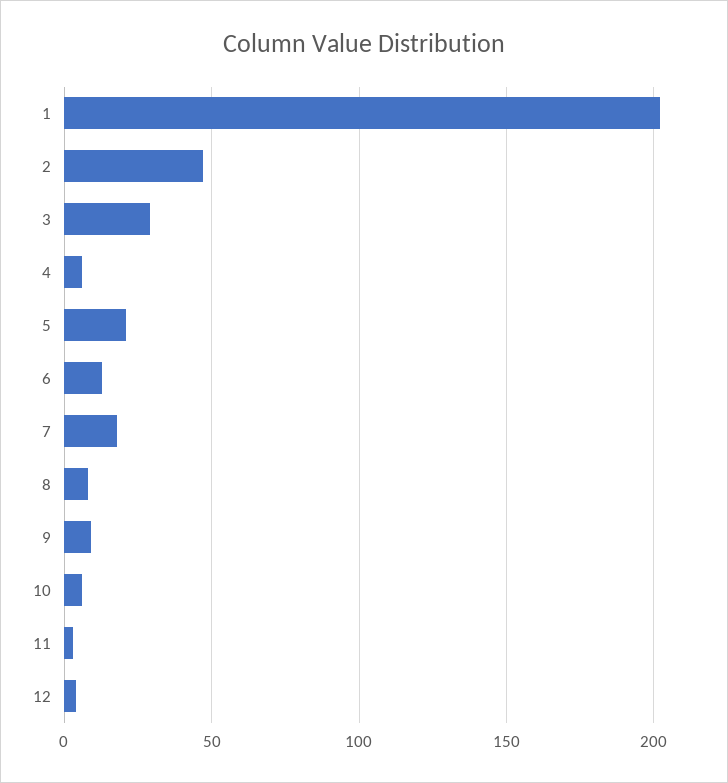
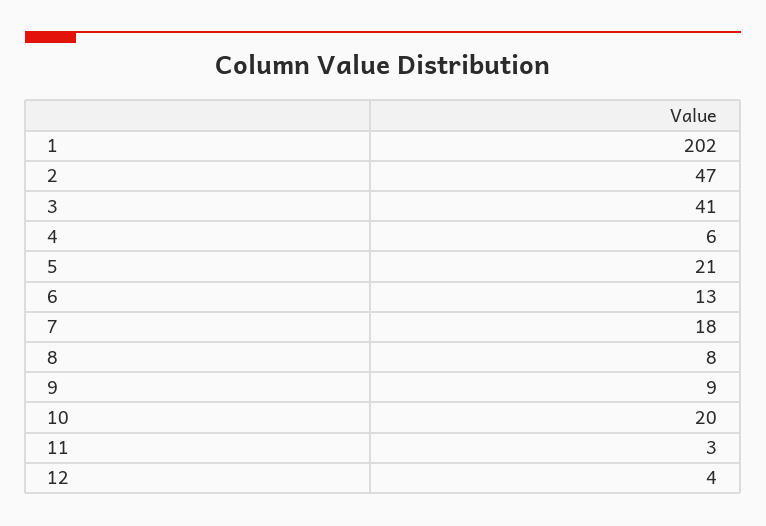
3: 30 -> 41
10: 5 -> 20

